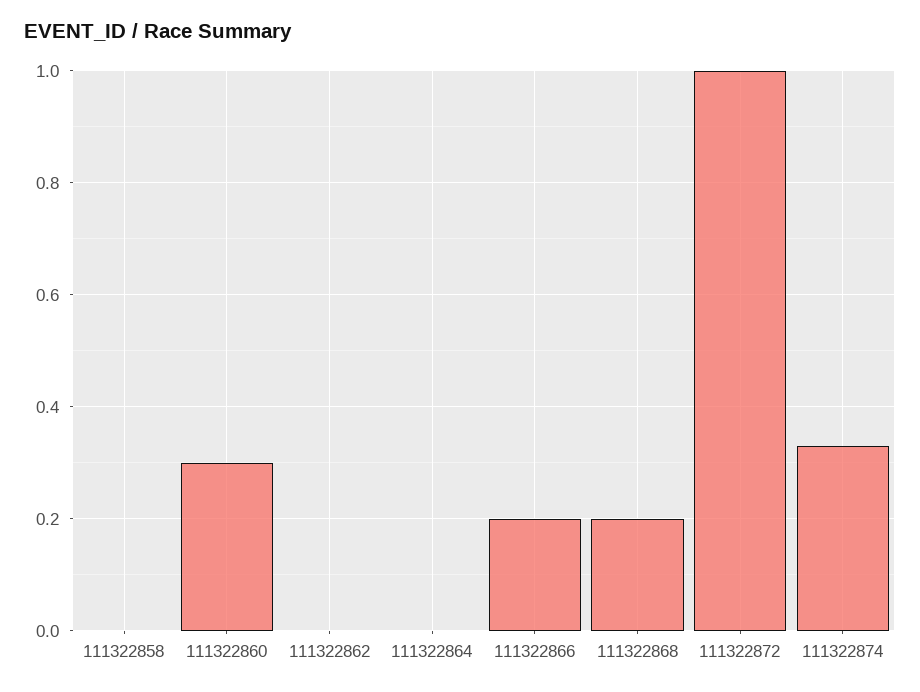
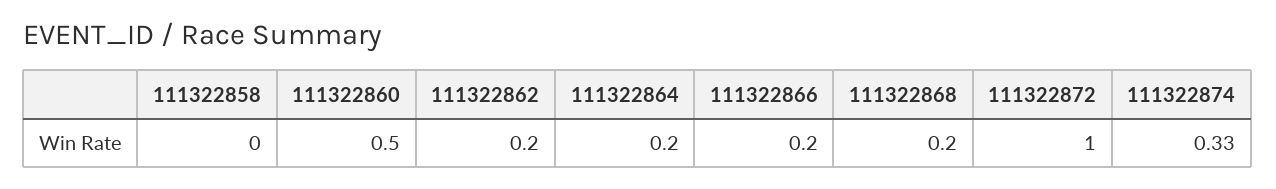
111322860: 0.3 -> 0.5
111322862: 0 -> 0.2
111322864: 0 -> 0.2

